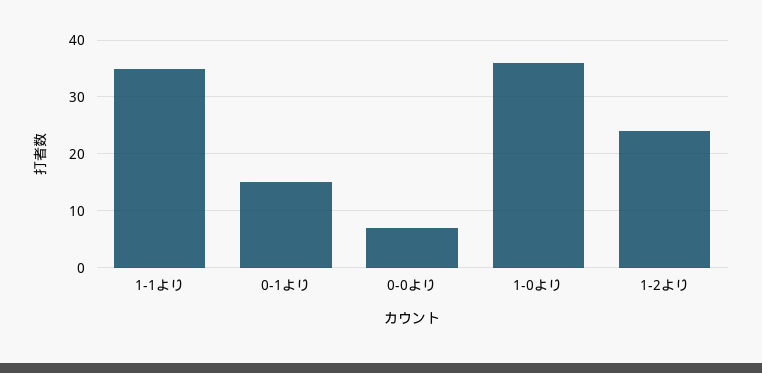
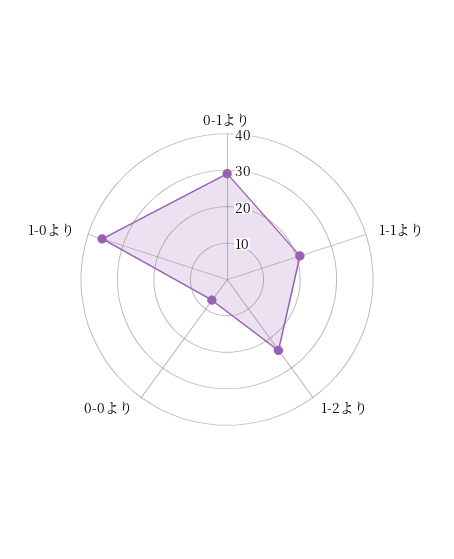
1-1より: 35 -> 20
0-1より: 15 -> 30

